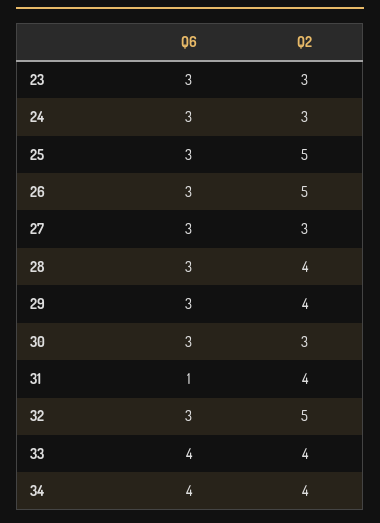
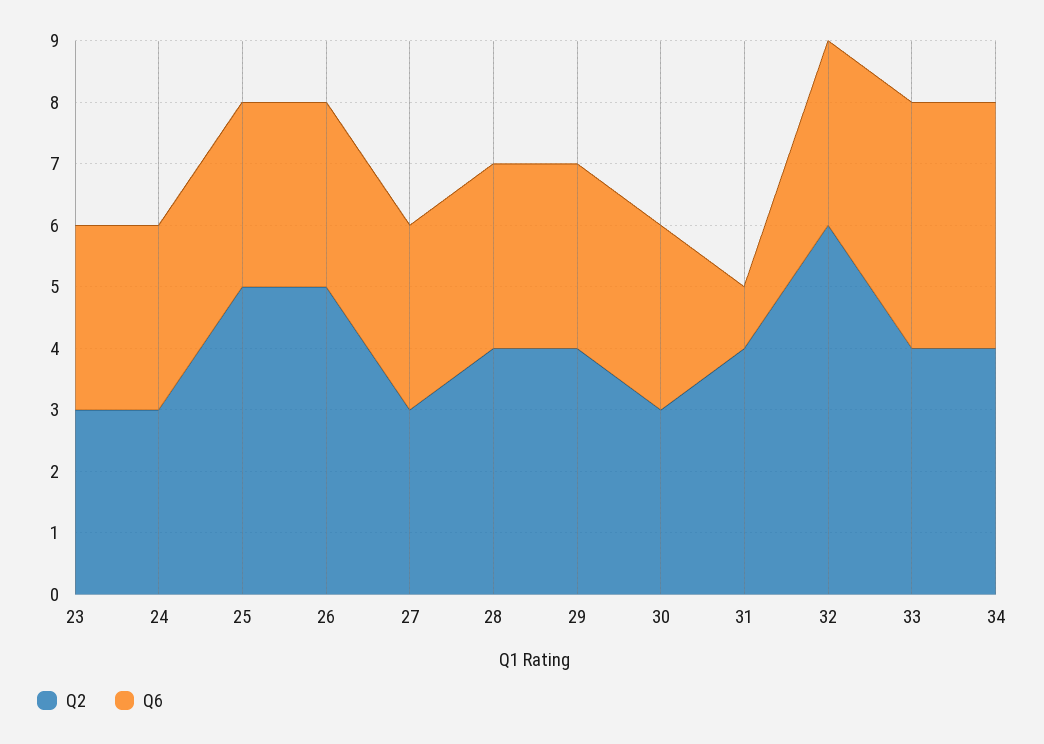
Q2, 32: 5 -> 6

